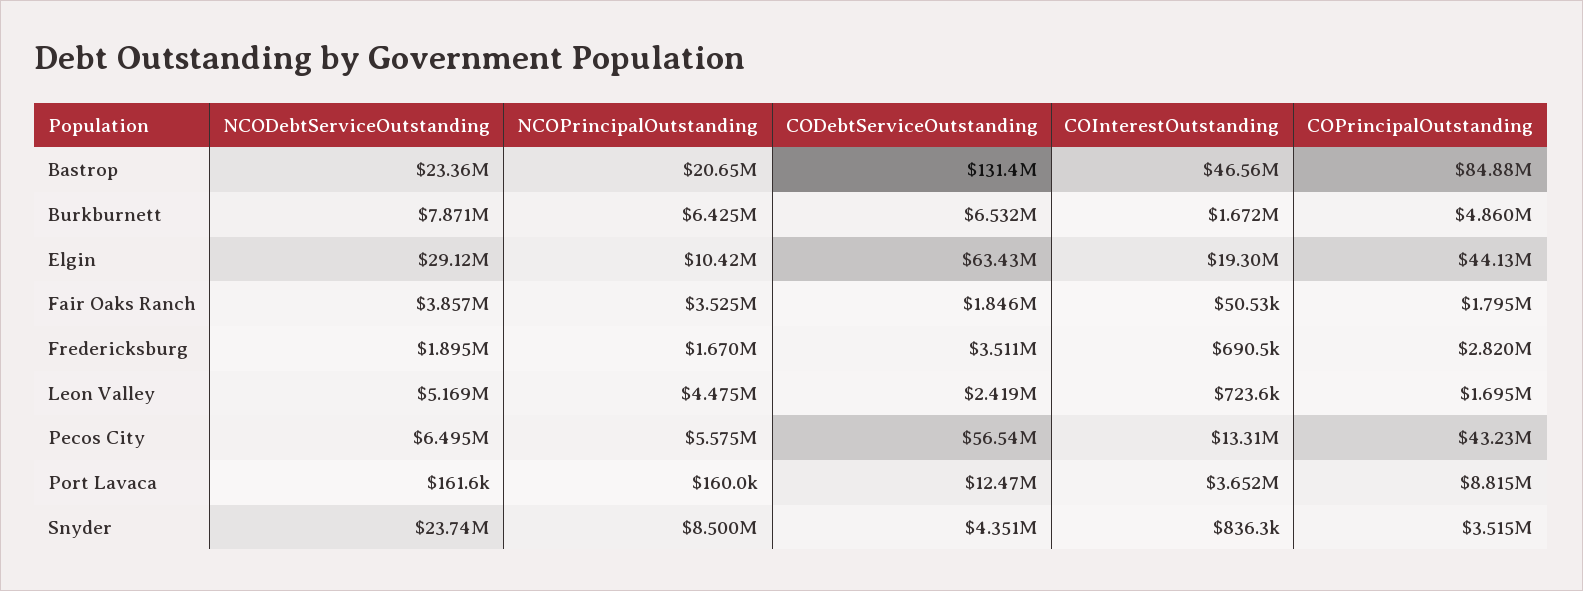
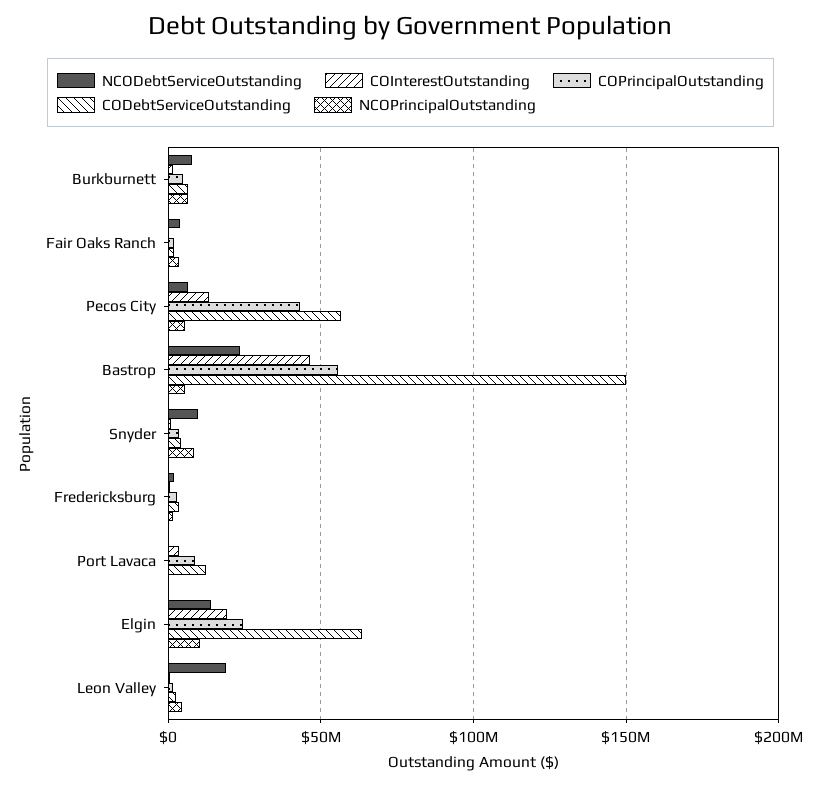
NCOPrincipalOutstanding, Bastrop: 20650000 -> 5000000
CODebtServiceOutstanding, Bastrop: 131400000 -> 150000000
COPrincipalOutstanding, Bastrop: 84880000 -> 55000000
NCODebtServiceOutstanding, Elgin: 29120000 -> 15000000
COPrincipalOutstanding, Elgin: 44130000 -> 25000000
NCODebtServiceOutstanding, Leon Valley: 5169000 -> 20000000
NCODebtServiceOutstanding, Snyder: 23740000 -> 10000000

